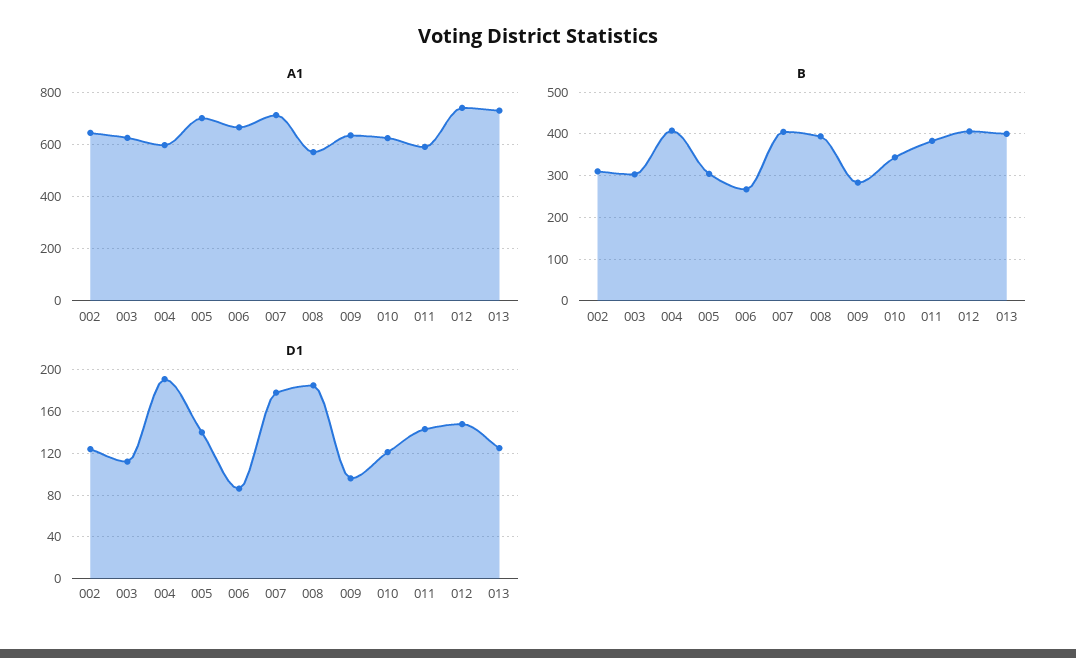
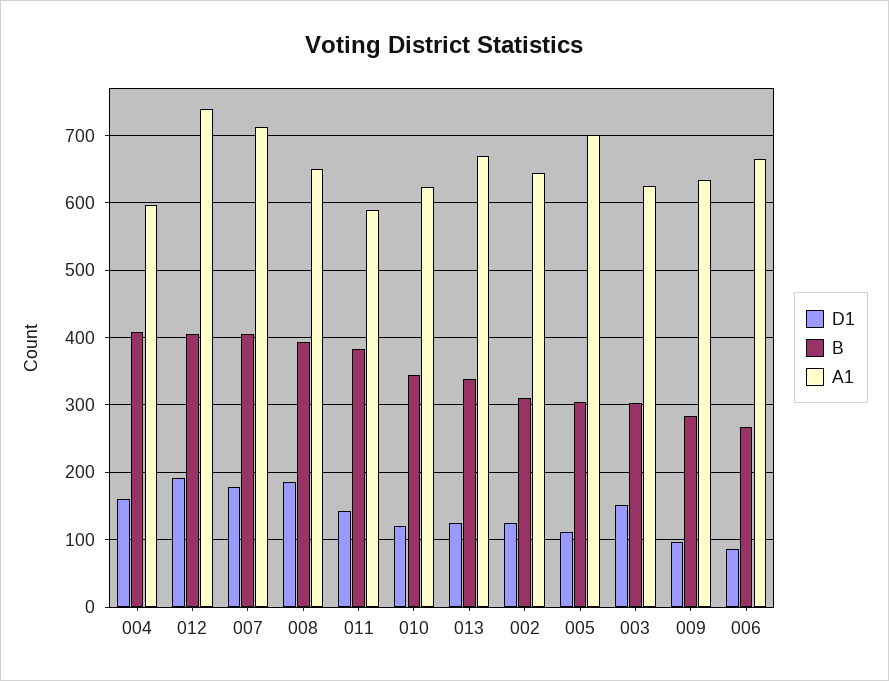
A1, 008: 575 -> 650
A1, 013: 725 -> 670
B, 013: 400 -> 340
D1, 003: 110 -> 150
D1, 004: 190 -> 160
D1, 005: 140 -> 110
D1, 012: 150 -> 190

